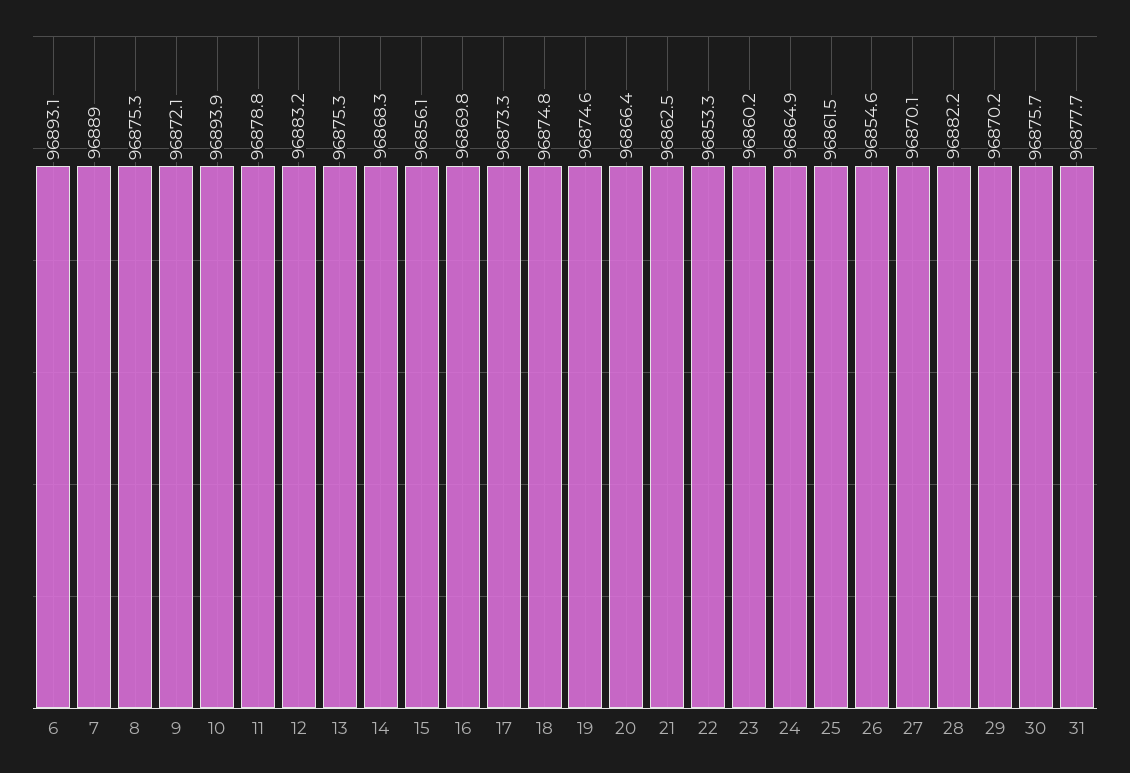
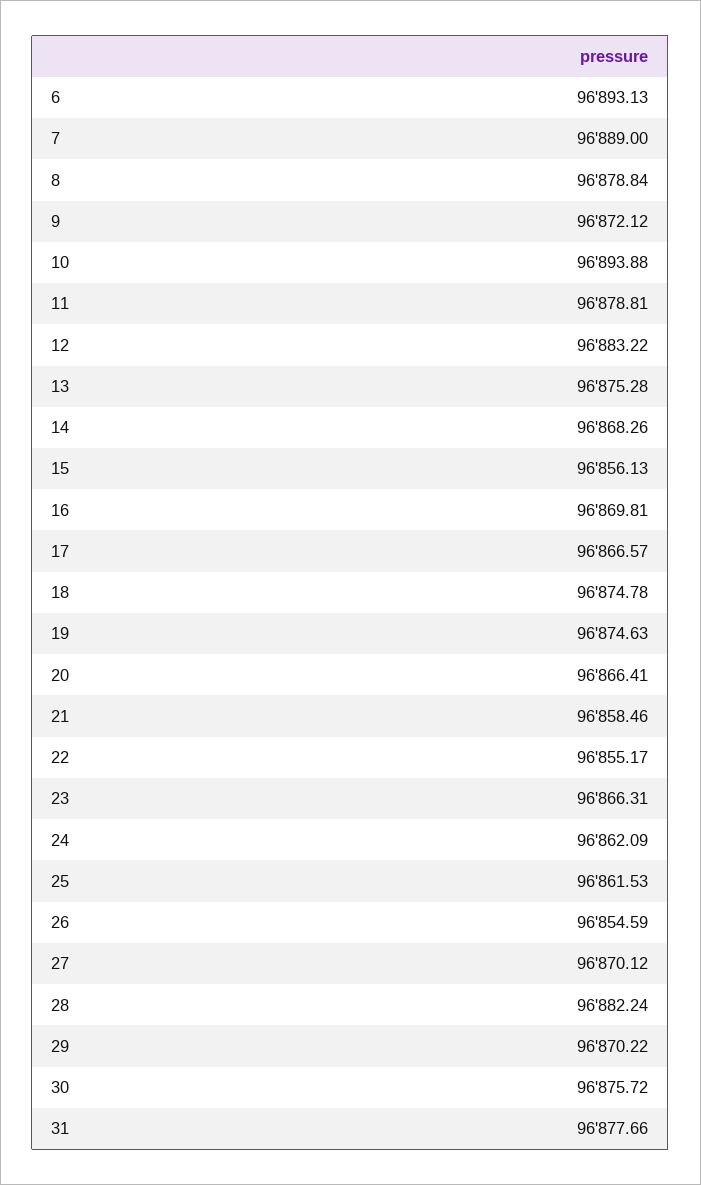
8: 96875.3 -> 96878.84
17: 96873.3 -> 96866.57
21: 96862.5 -> 96858.46
22: 96853.3 -> 96855.17
23: 96860.2 -> 96866.31
24: 96864.9 -> 96862.09

